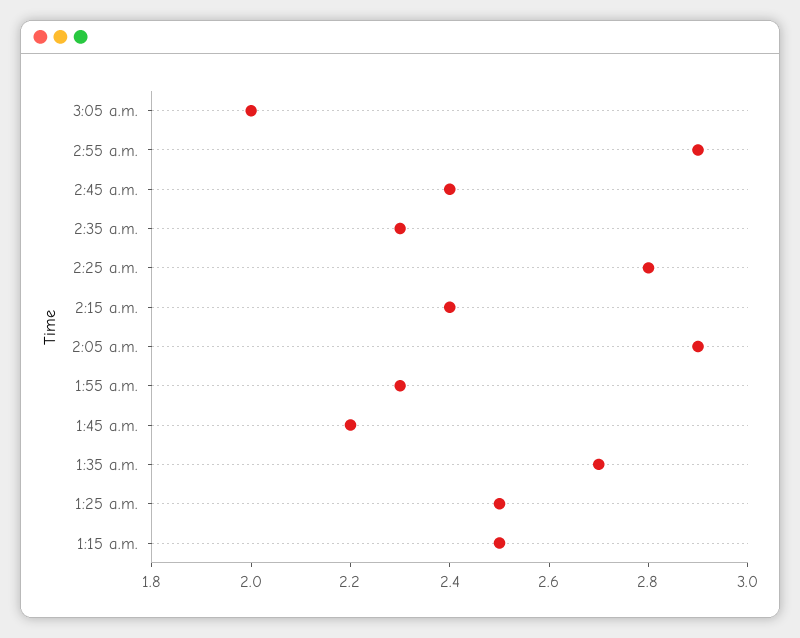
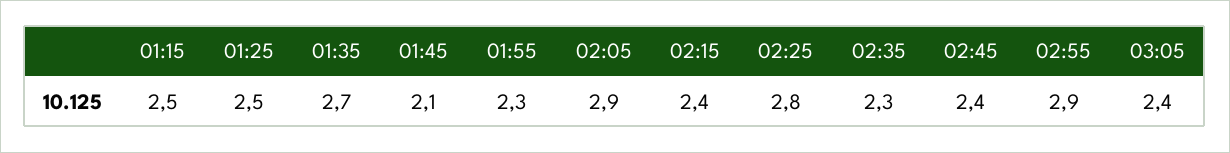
3:05 a.m.: 2 -> 2.4
1:45 a.m.: 2.2 -> 2.1

